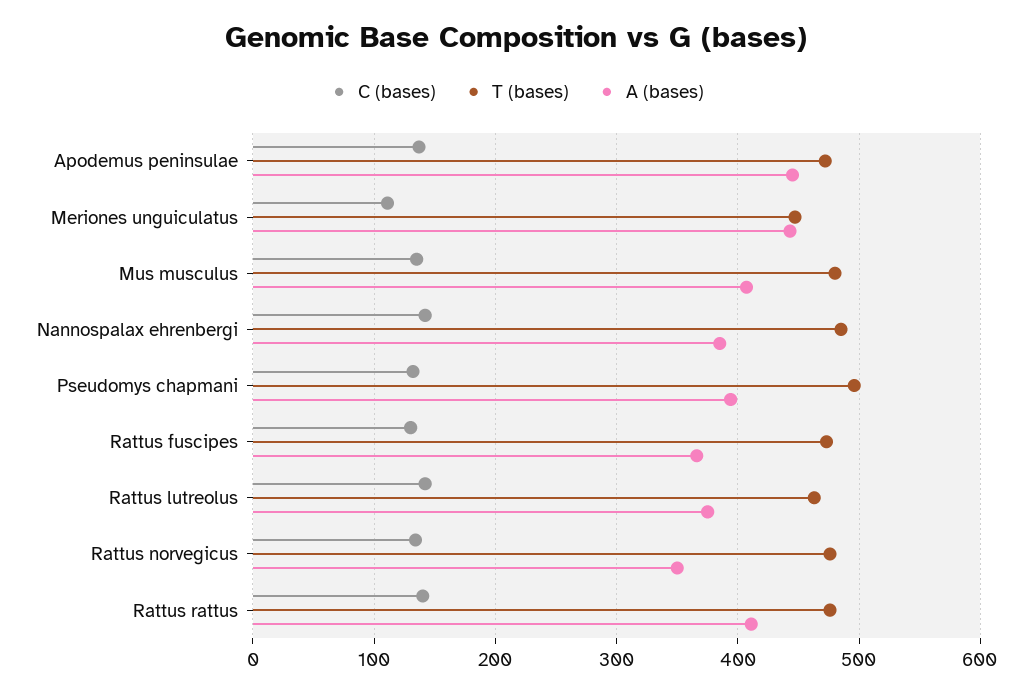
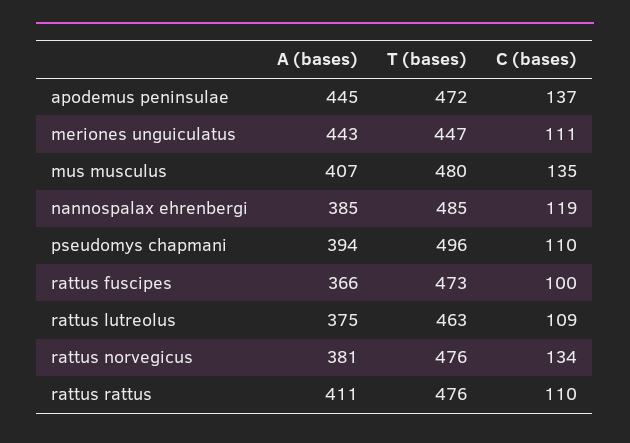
C (bases), Nannospalax ehrenbergi: 140 -> 119
C (bases), Pseudomys chapmani: 130 -> 110
C (bases), Rattus fuscipes: 130 -> 100
C (bases), Rattus lutreolus: 140 -> 109
A (bases), Rattus norvegicus: 350 -> 381
C (bases), Rattus rattus: 140 -> 110

